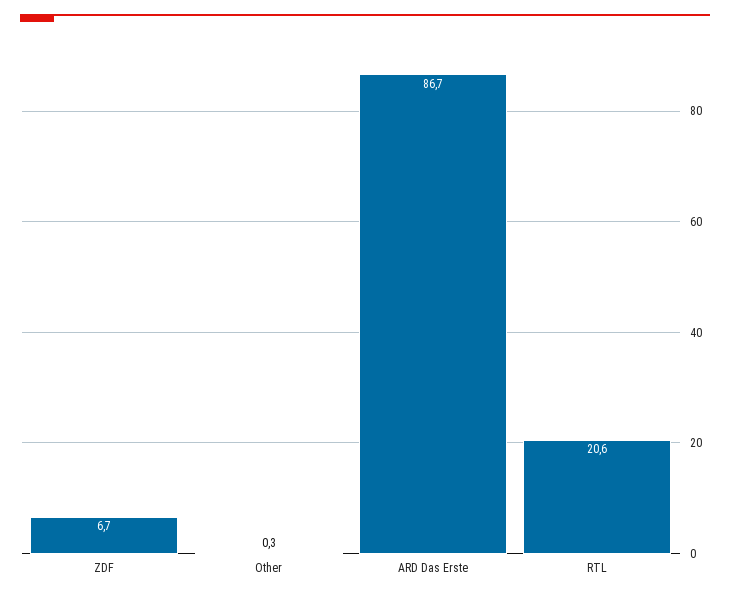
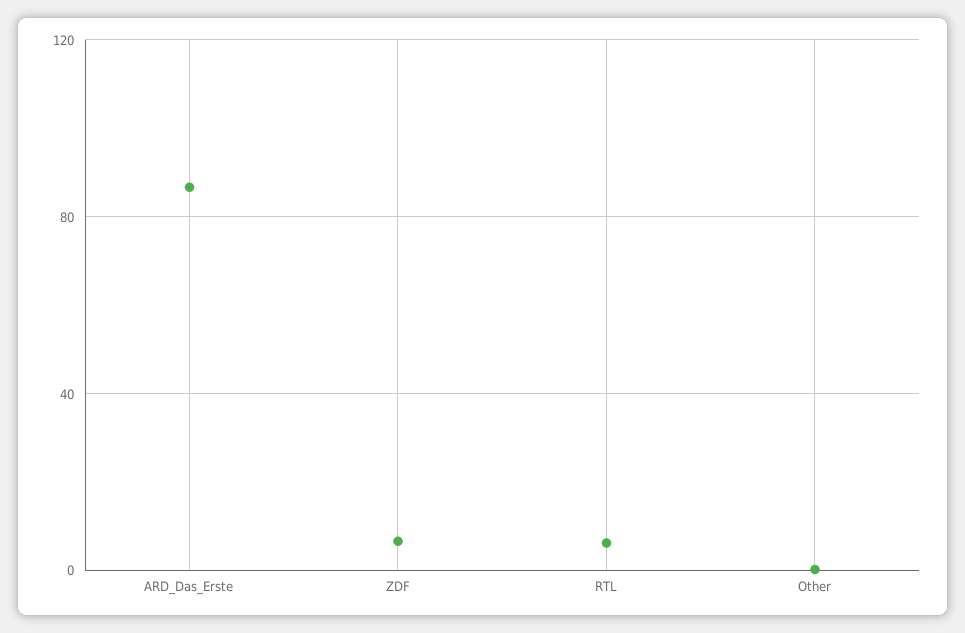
RTL: 20.6 -> 5

